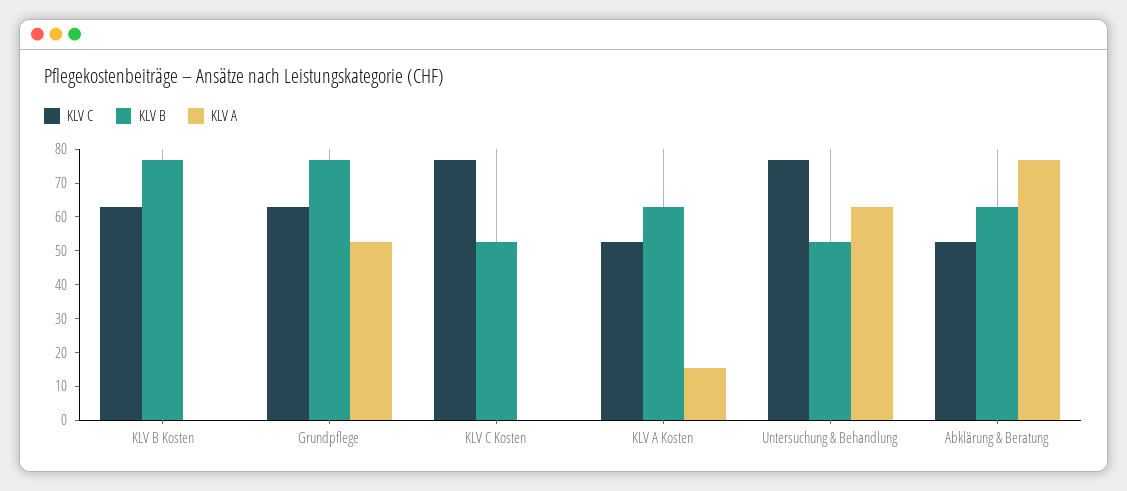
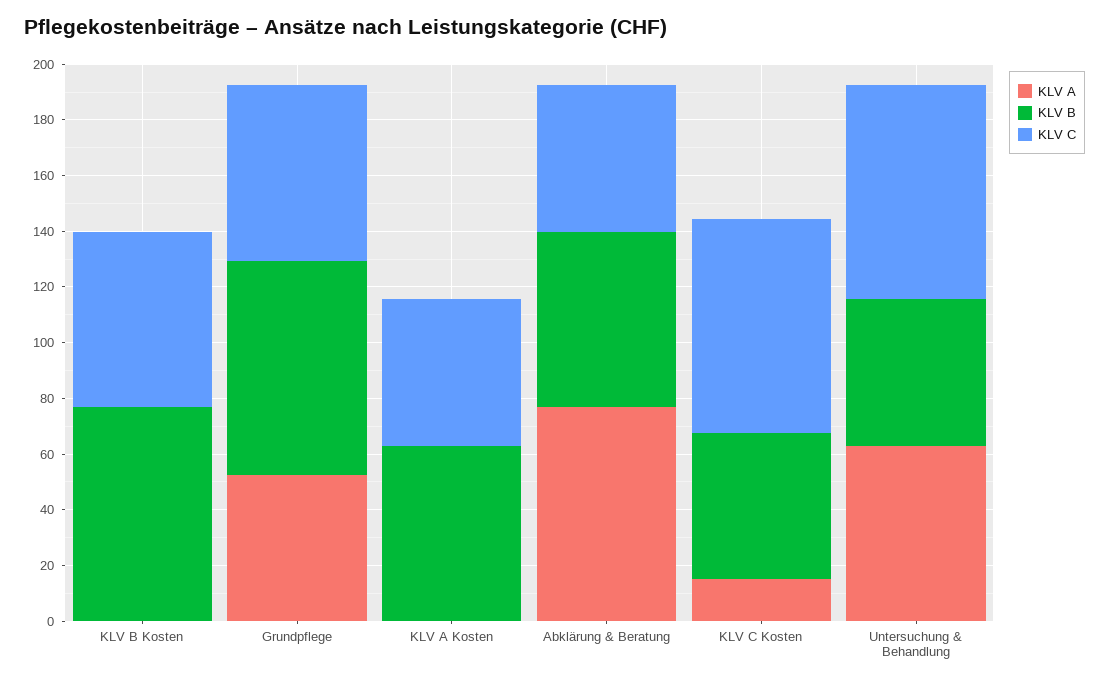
KLV A, KLV C Kosten: 0 -> 15
KLV A, KLV A Kosten: 15 -> 0

